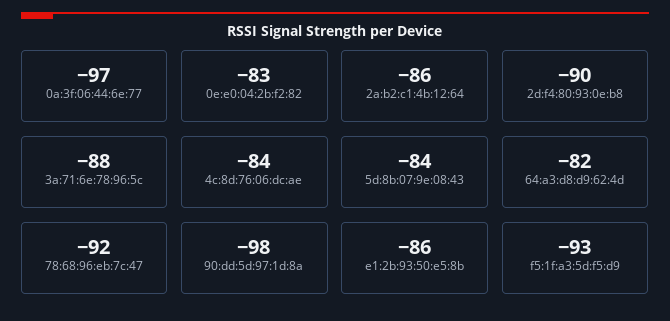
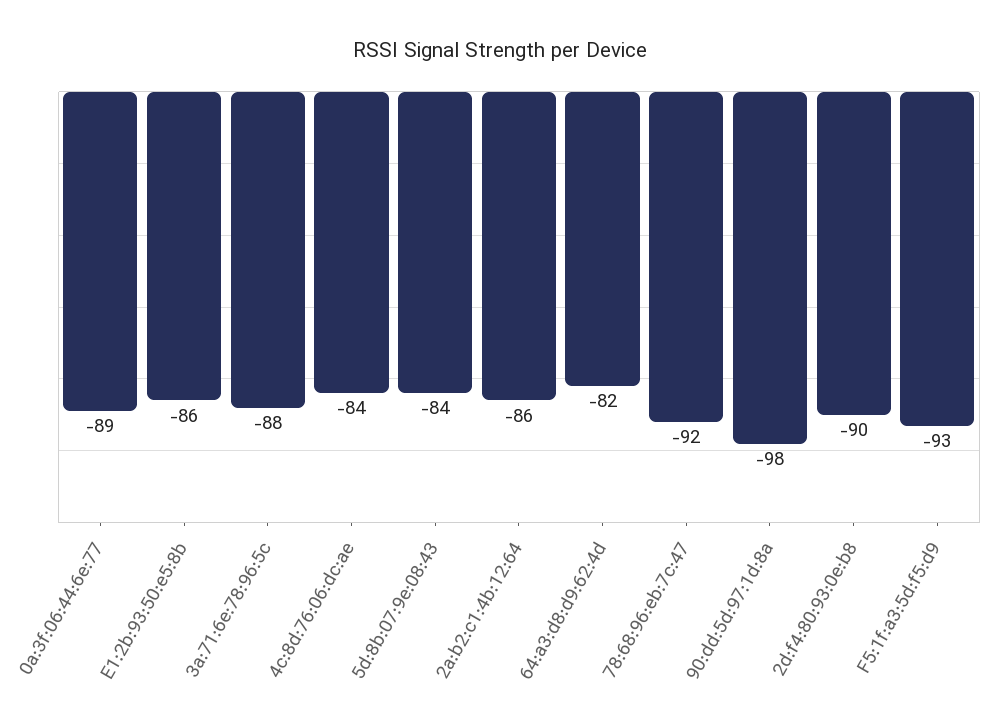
0a:3f:06:44:6e:77: -97 -> -89
0e:e0:04:2b:f2:82: -83 -> none

